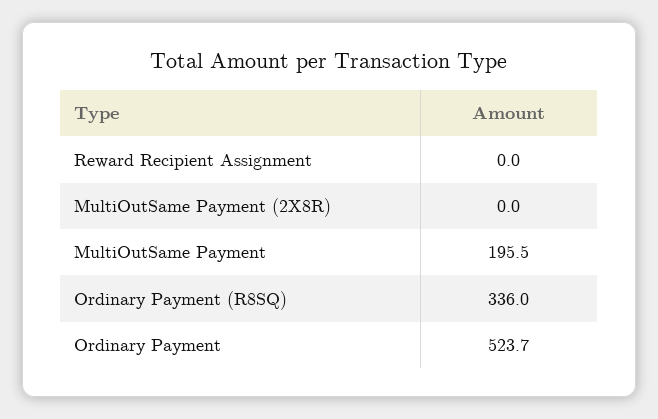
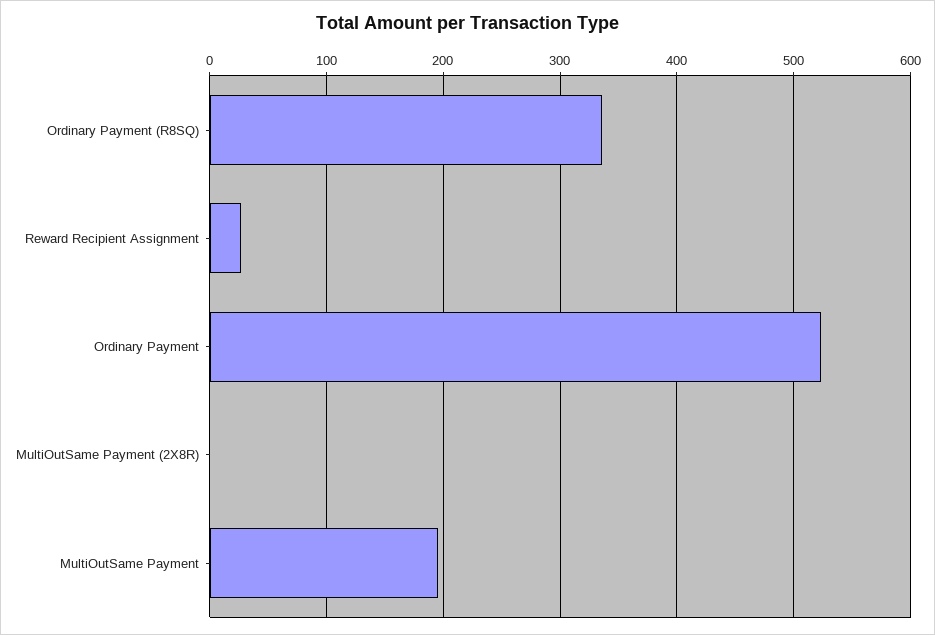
Reward Recipient Assignment: 0 -> 30

